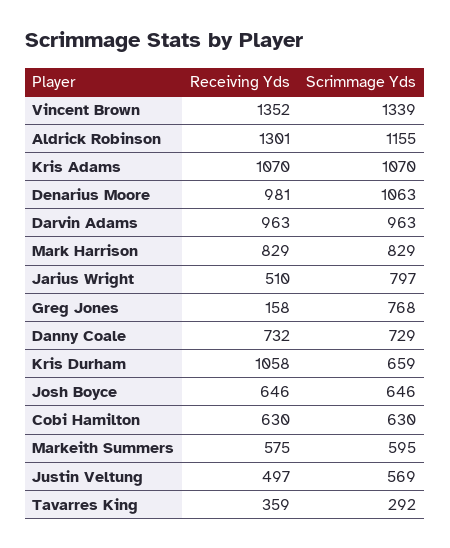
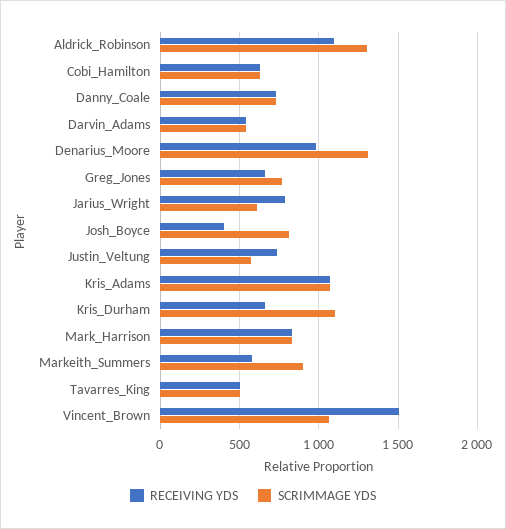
Receiving Yds, Vincent Brown: 1352 -> 1500
Scrimmage Yds, Vincent Brown: 1339 -> 1050
Receiving Yds, Aldrick Robinson: 1301 -> 1100
Scrimmage Yds, Aldrick Robinson: 1155 -> 1300
Scrimmage Yds, Denarius Moore: 1063 -> 1300
Receiving Yds, Darvin Adams: 963 -> 550
Scrimmage Yds, Darvin Adams: 963 -> 550
Receiving Yds, Jarius Wright: 510 -> 800
Scrimmage Yds, Jarius Wright: 797 -> 600
Receiving Yds, Greg Jones: 158 -> 650
Receiving Yds, Kris Durham: 1058 -> 650
Scrimmage Yds, Kris Durham: 659 -> 1100
Receiving Yds, Josh Boyce: 646 -> 400
Scrimmage Yds, Josh Boyce: 646 -> 800
Scrimmage Yds, Markeith Summers: 595 -> 900
Receiving Yds, Justin Veltung: 497 -> 750
Receiving Yds, Tavarres King: 359 -> 500
Scrimmage Yds, Tavarres King: 292 -> 500

